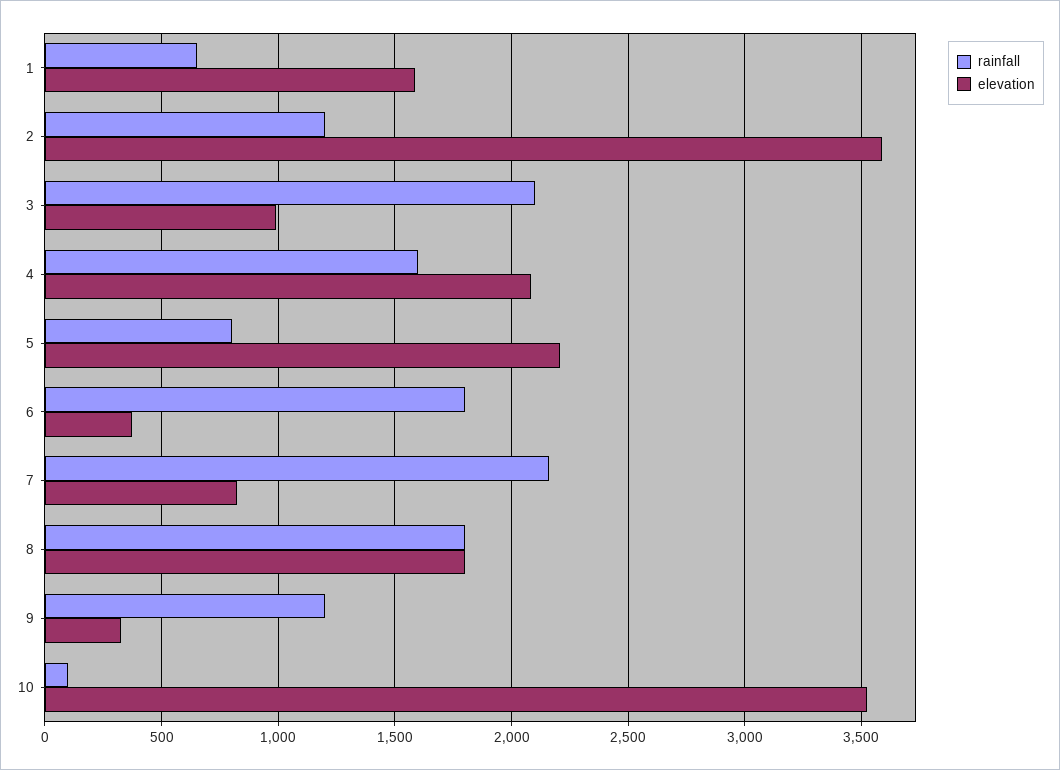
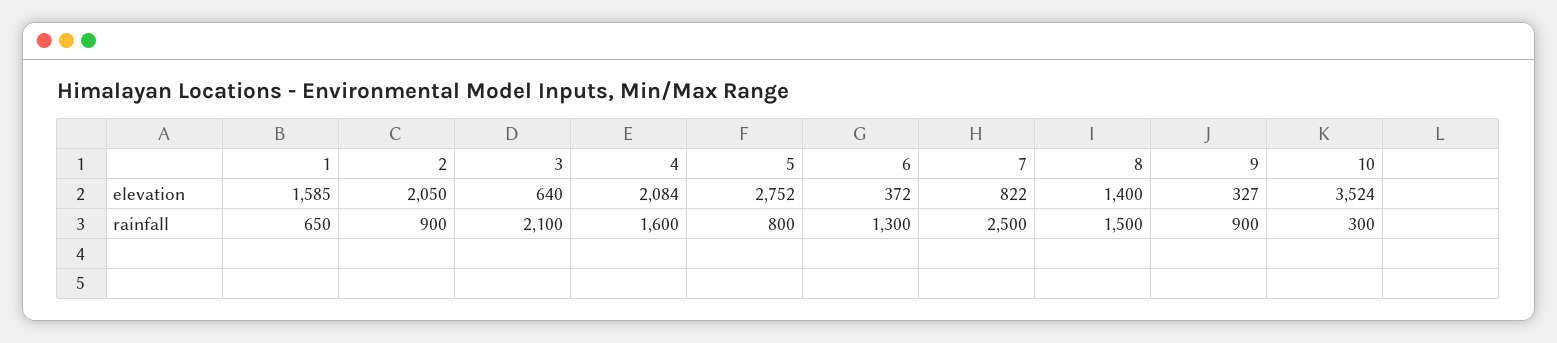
rainfall, 2: 1200 -> 900
elevation, 2: 3600 -> 2050
elevation, 3: 1000 -> 640
elevation, 5: 2200 -> 2752
rainfall, 6: 1800 -> 1300
rainfall, 7: 2150 -> 2500
rainfall, 8: 1800 -> 1500
elevation, 8: 1800 -> 1400
rainfall, 9: 1200 -> 900
rainfall, 10: 100 -> 300

